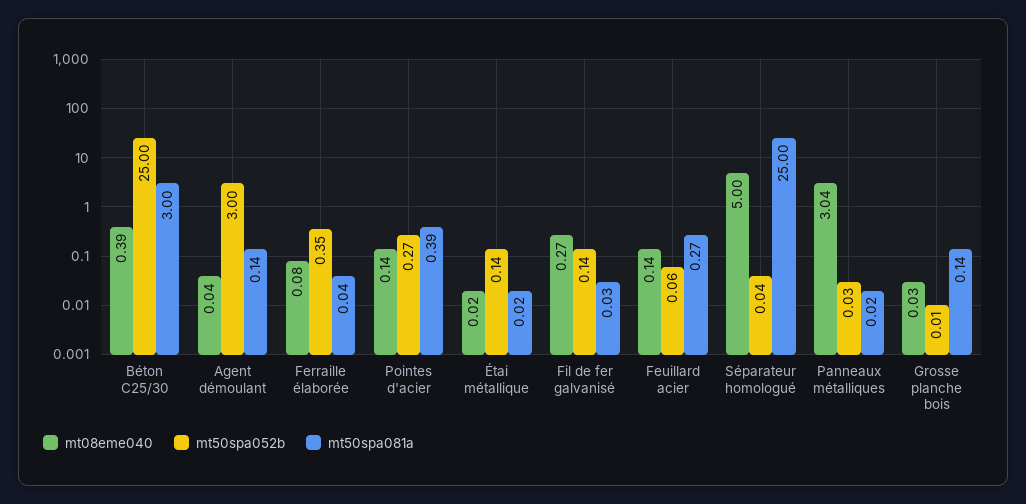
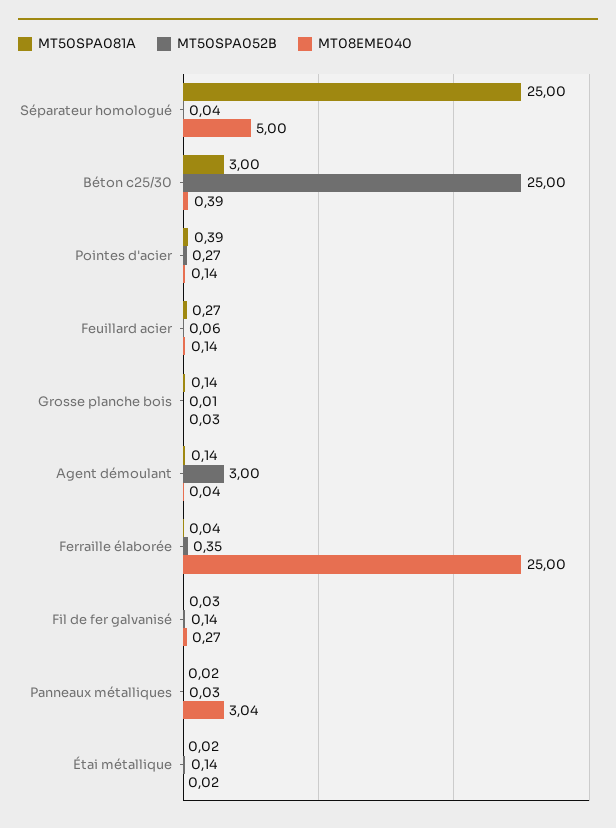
mt08eme040, Ferraille élaborée: 0.08 -> 25

